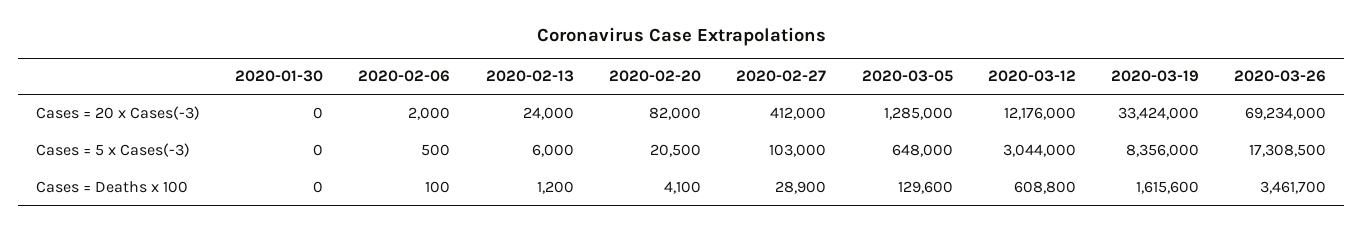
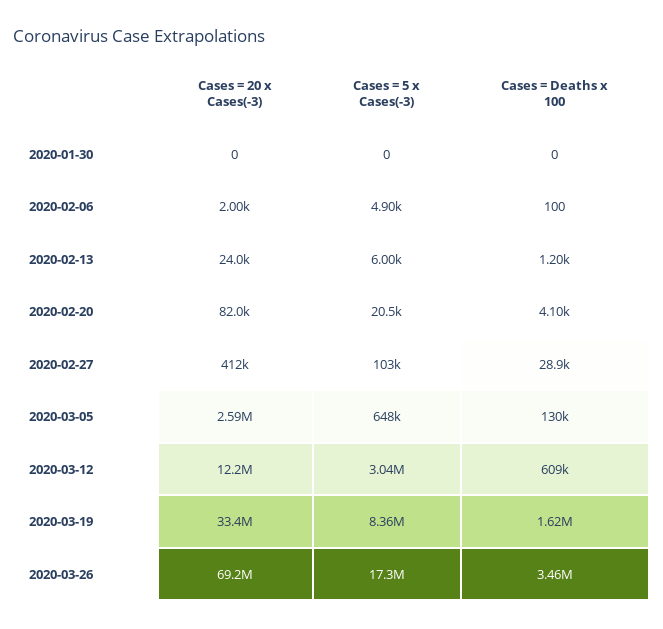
2020-03-05, Cases = 20 x Cases(-3): 1285000 -> 2590000
2020-02-06, Cases = 5 x Cases(-3): 500 -> 4900

